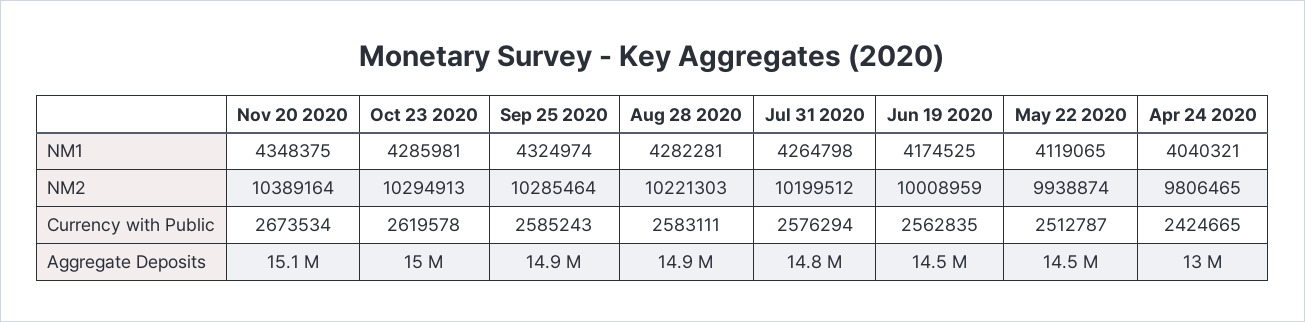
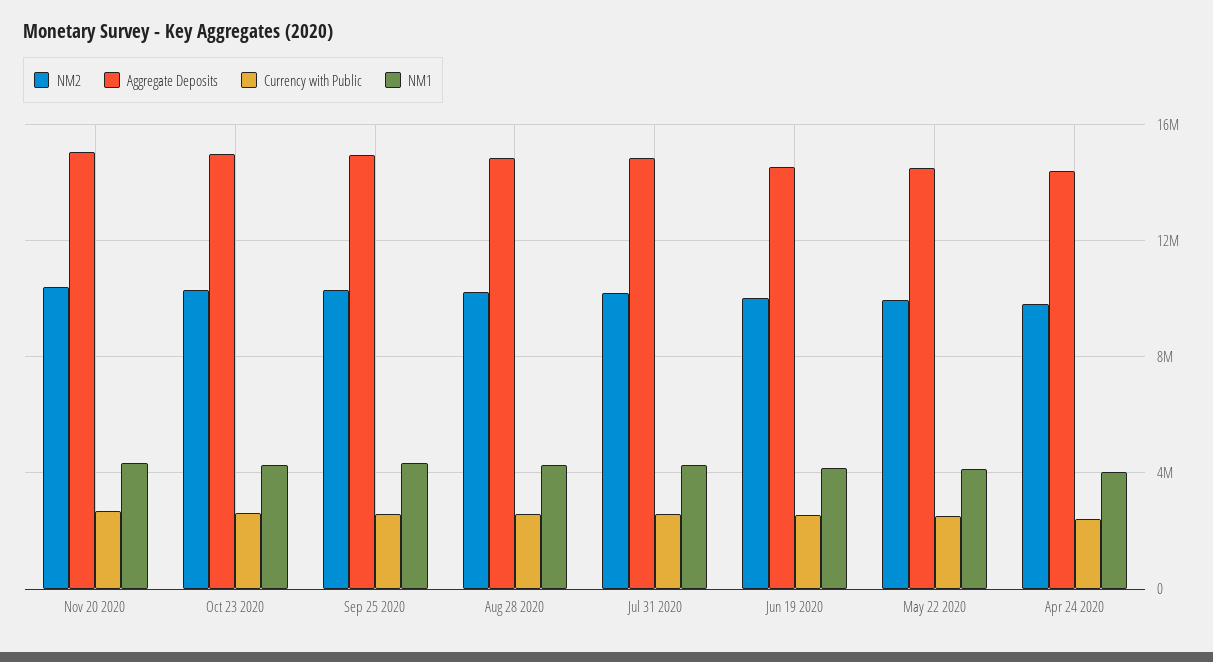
Aggregate Deposits, Apr 24 2020: 13000000 -> 14500000

